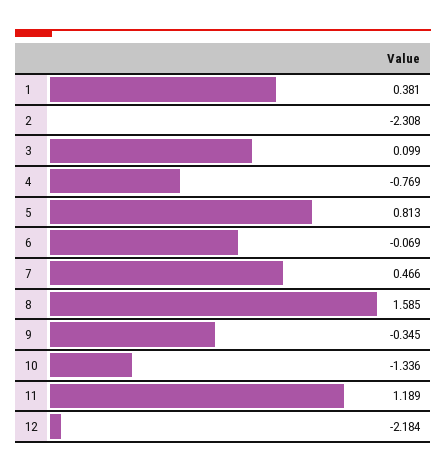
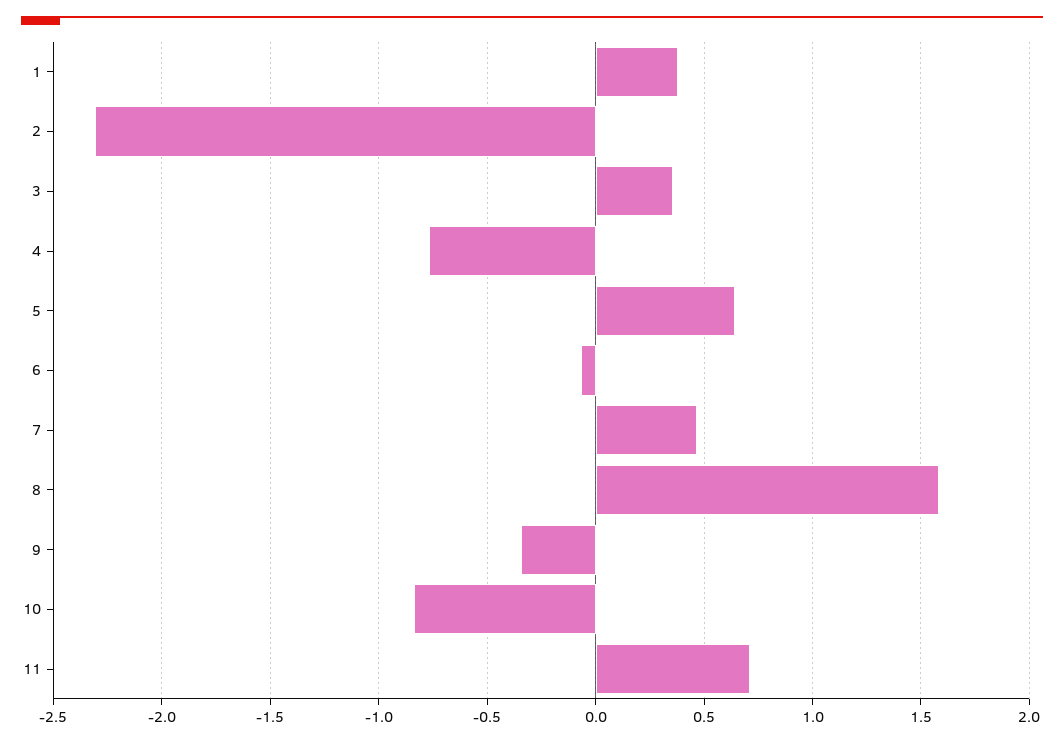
3: 0.099 -> 0.35
5: 0.813 -> 0.65
10: -1.336 -> -0.85
11: 1.189 -> 0.7
12: -2.184 -> none

